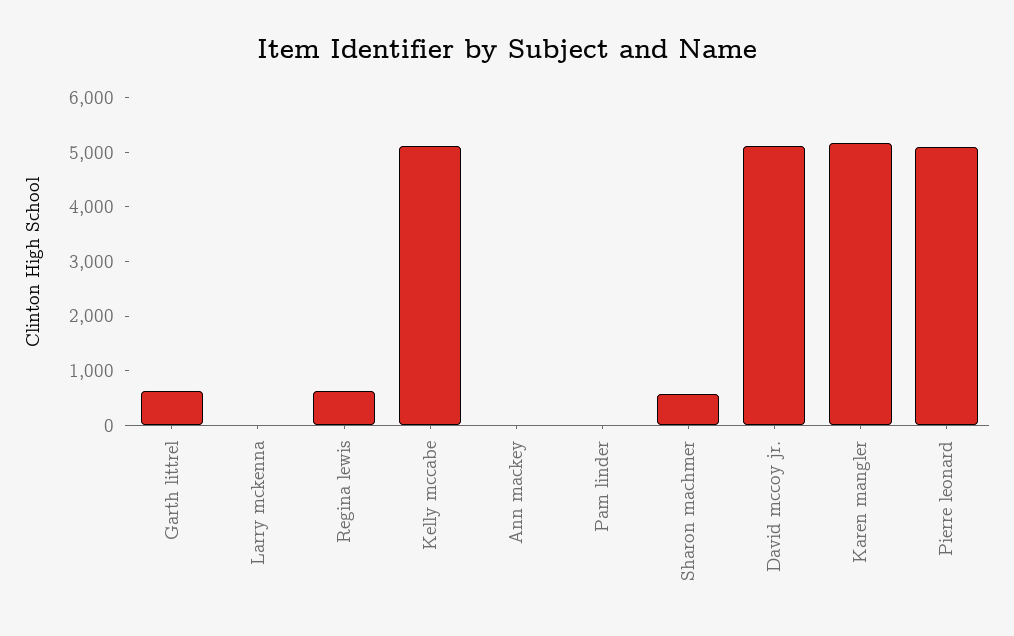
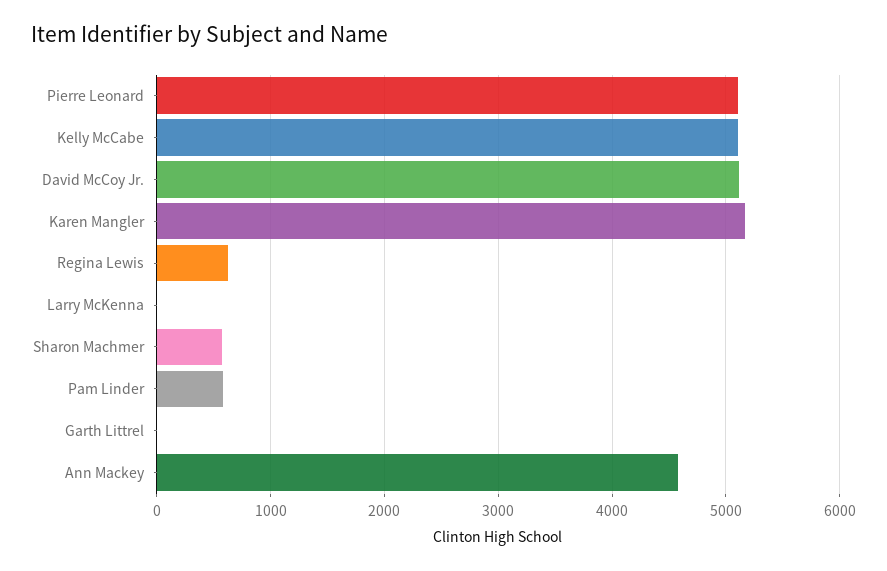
Garth littrel: 600 -> 0
Ann mackey: 0 -> 4600
Pam linder: 0 -> 600

